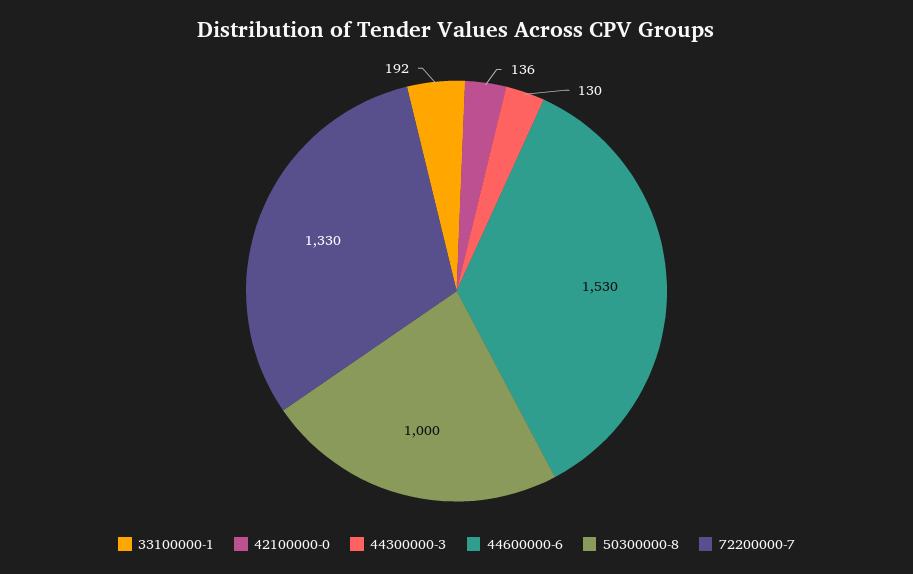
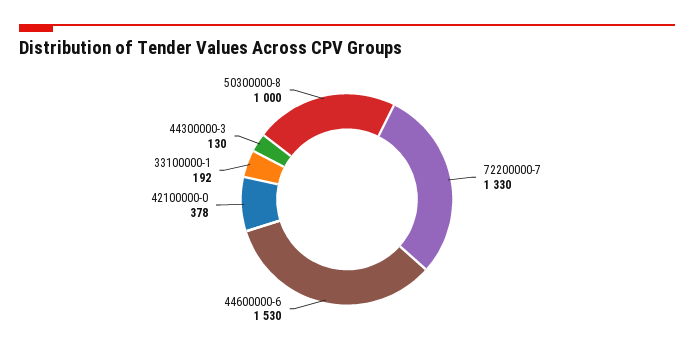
42100000-0: 136 -> 378

